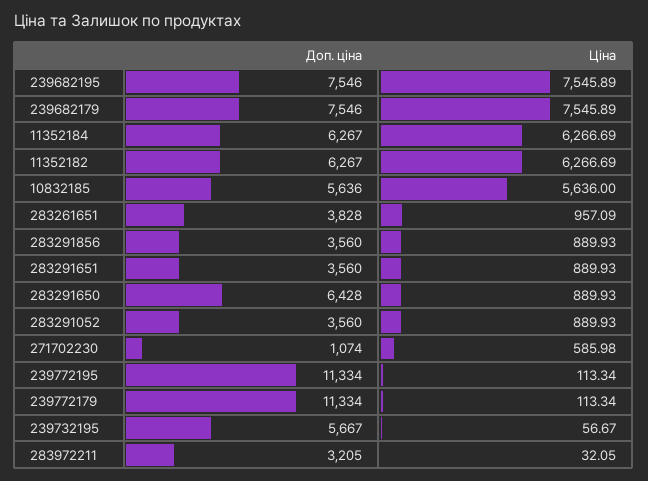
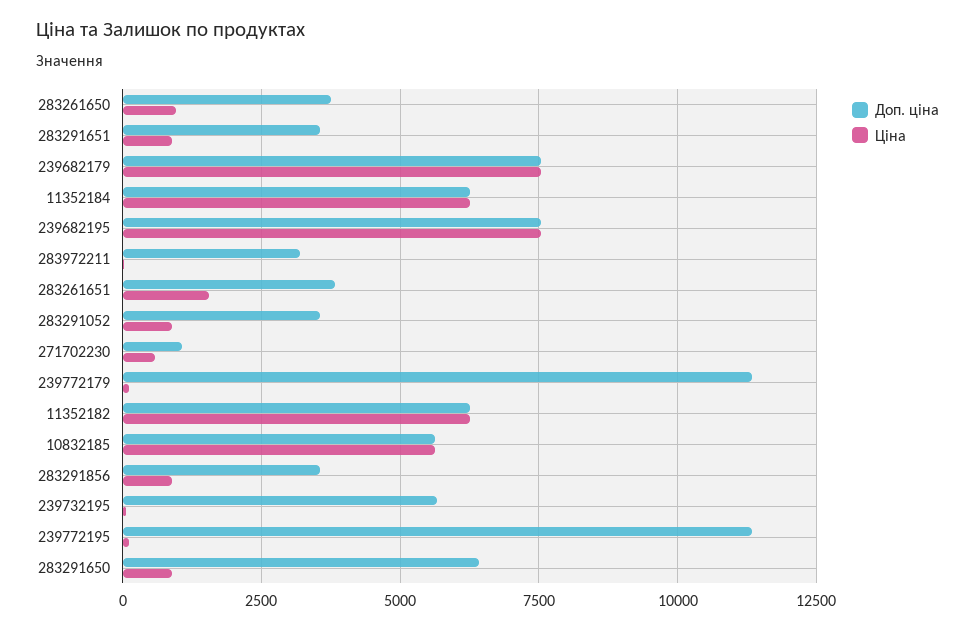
Ціна, 283261651: 957.09 -> 1500
Доп. ціна, 283261650: none -> 3750
Ціна, 283261650: none -> 1000

